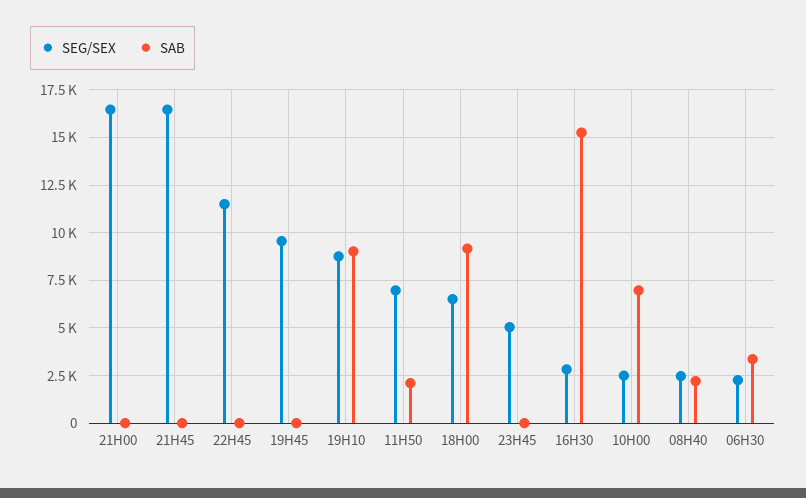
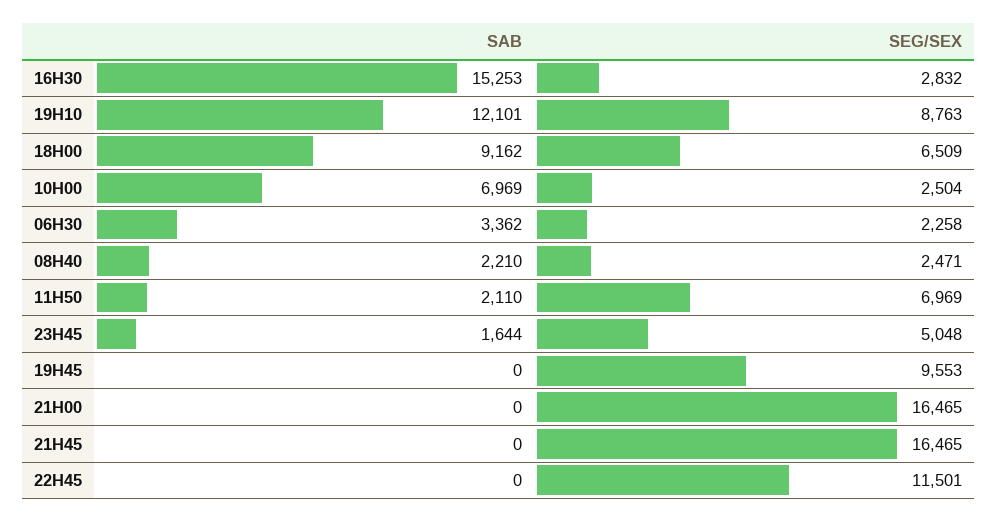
SAB, 19H10: 9000 -> 12101
SAB, 23H45: 0 -> 1644

